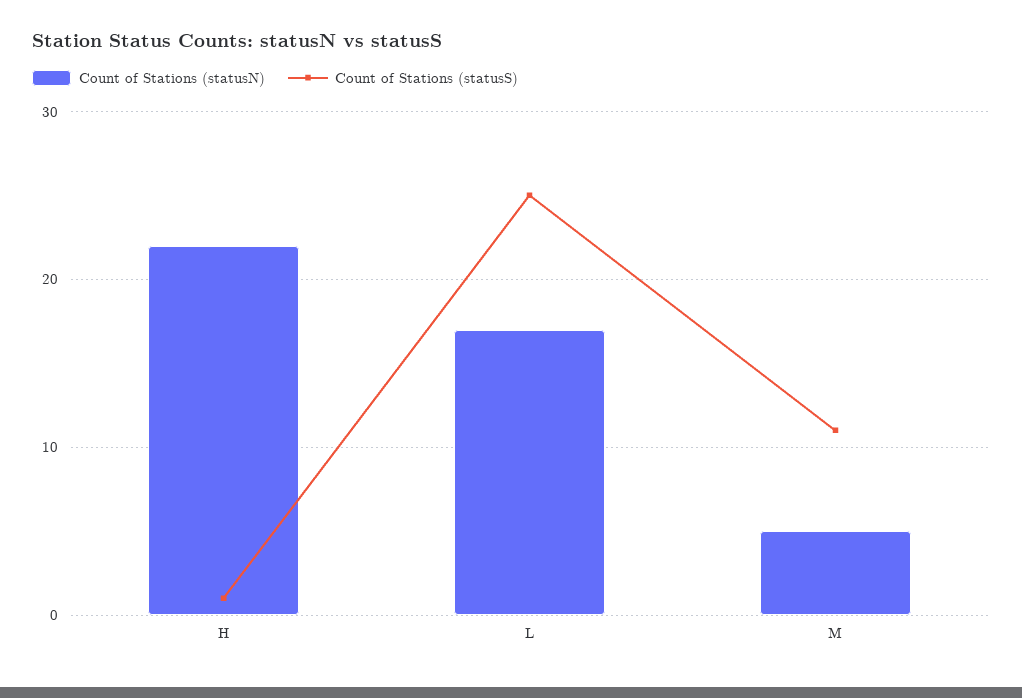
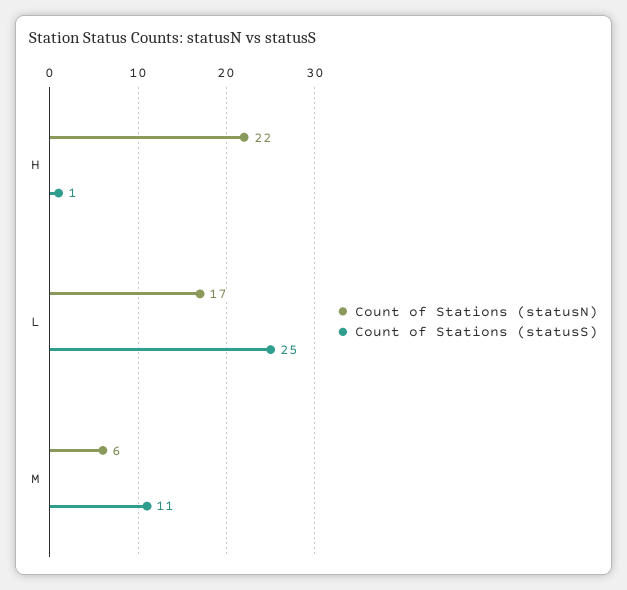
Count of Stations (statusN), M: 5 -> 6

